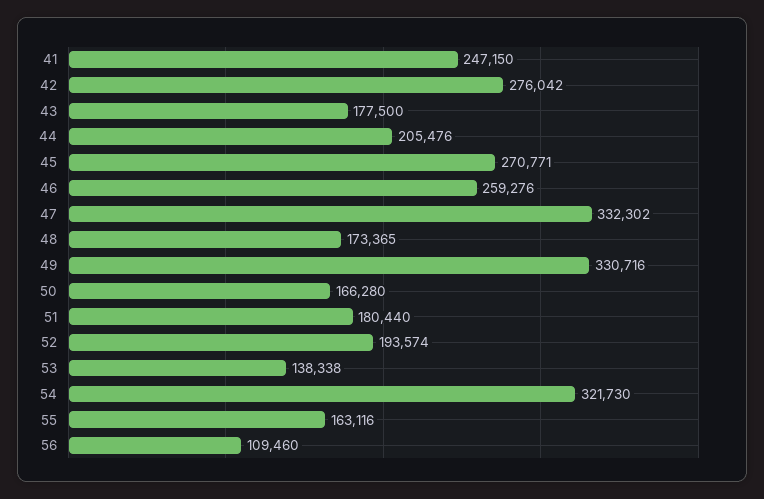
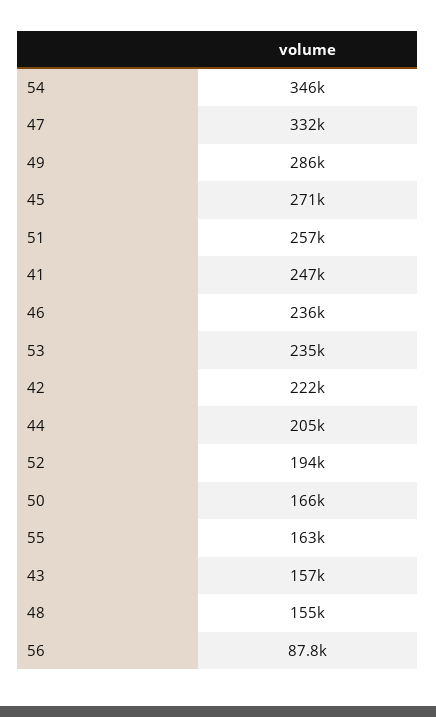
42: 276042 -> 222000
43: 177500 -> 157000
46: 259276 -> 236000
48: 173365 -> 155000
49: 330716 -> 286000
51: 180440 -> 257000
53: 138338 -> 235000
54: 321730 -> 346000
56: 109460 -> 87800

